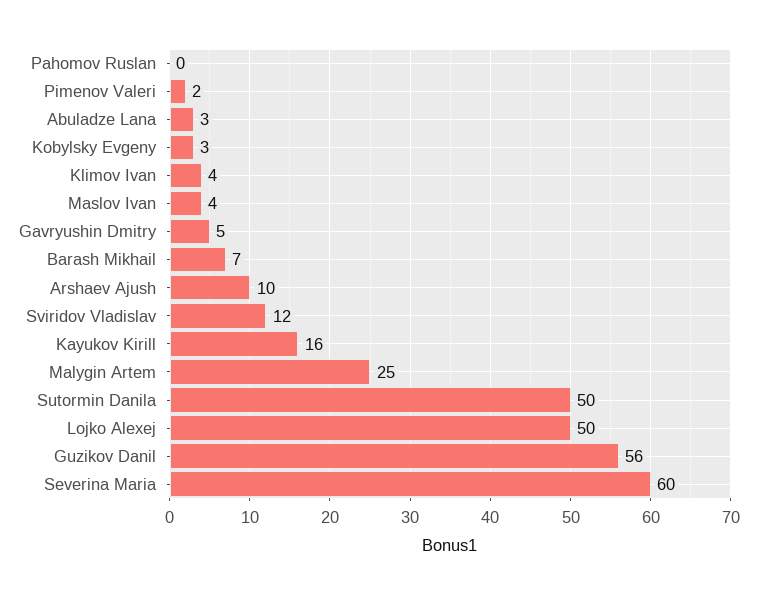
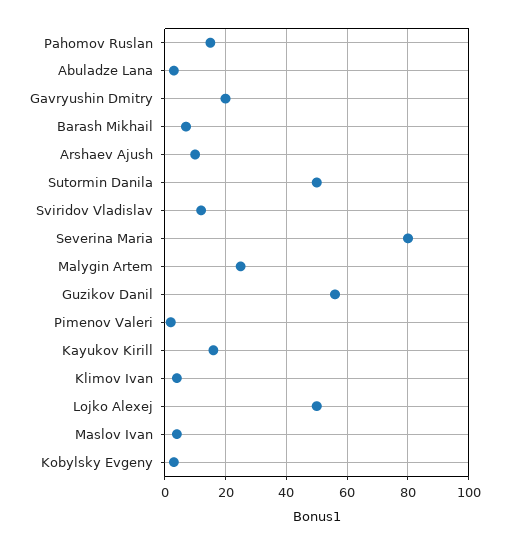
Pahomov Ruslan: 0 -> 15
Gavryushin Dmitry: 5 -> 20
Severina Maria: 60 -> 80

